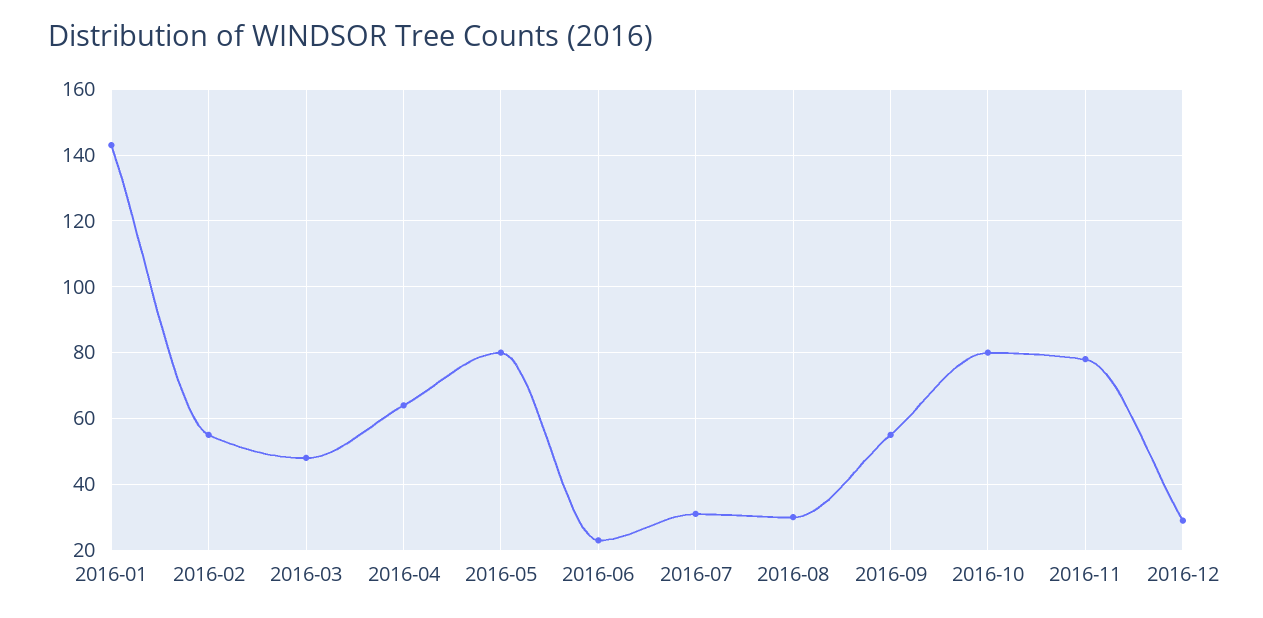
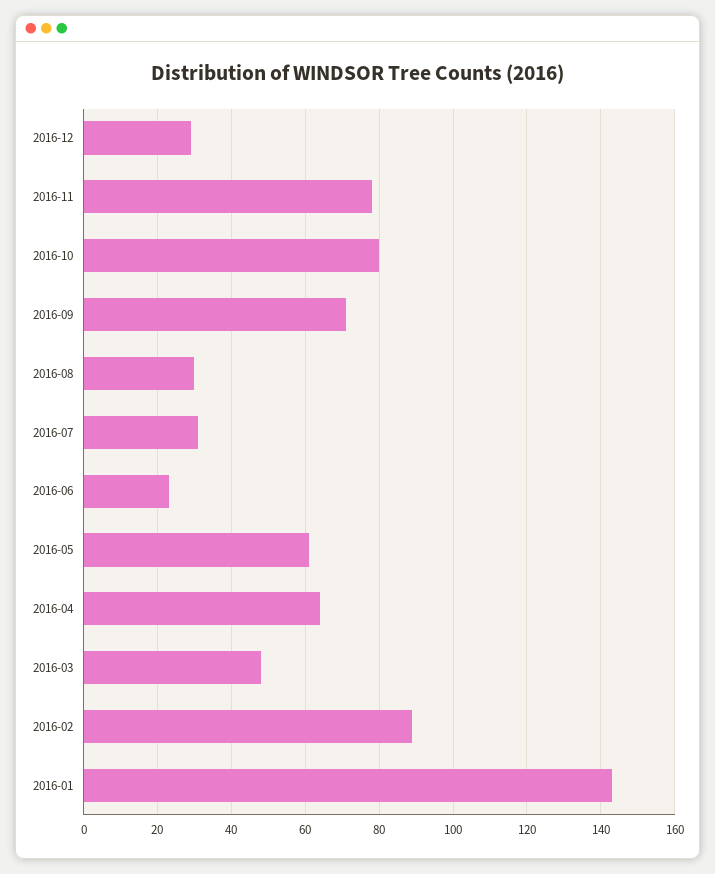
2016-02: 55 -> 90
2016-05: 80 -> 60
2016-09: 55 -> 70

